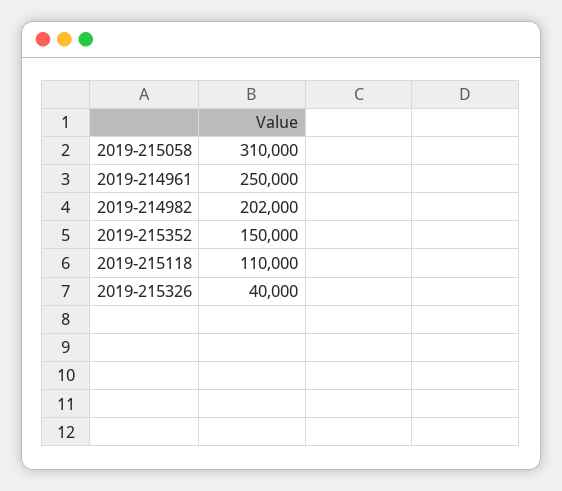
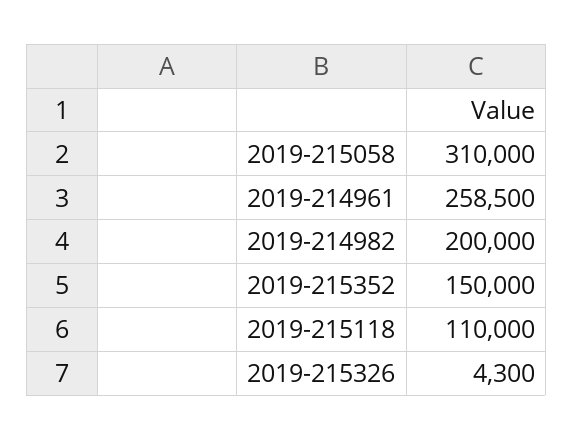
2019-214961: 250000 -> 258500
2019-214982: 202000 -> 200000
2019-215326: 40000 -> 4300

